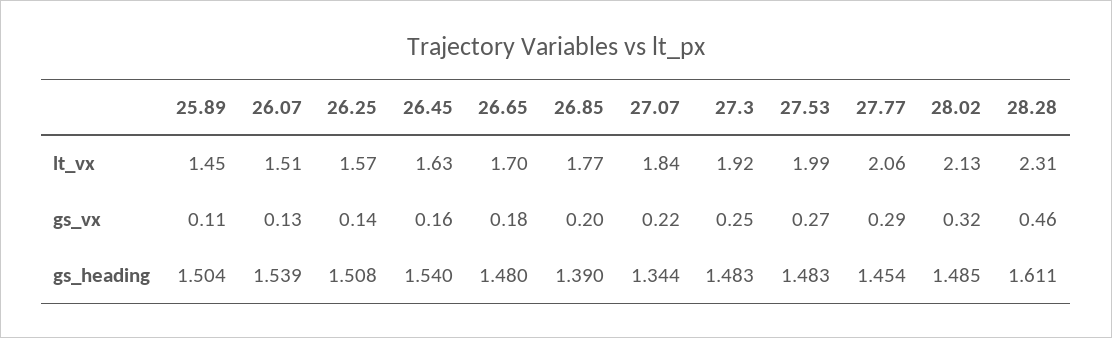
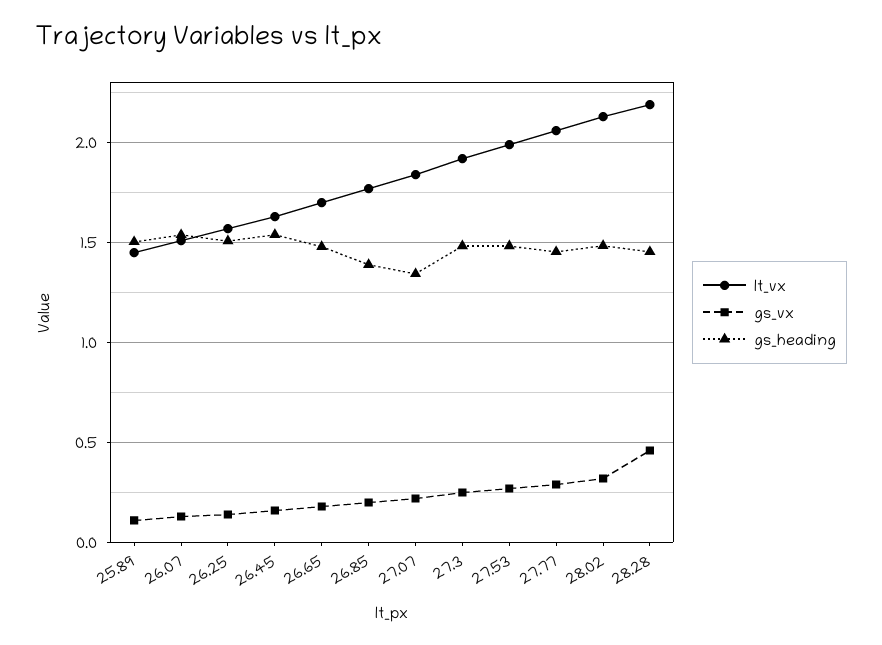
lt_vx, 28.28: 2.31 -> 2.2
gs_heading, 28.28: 1.611 -> 1.45

